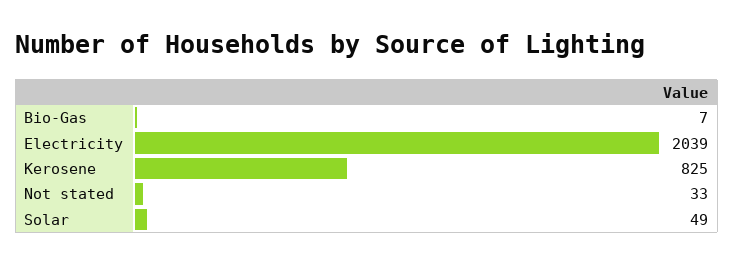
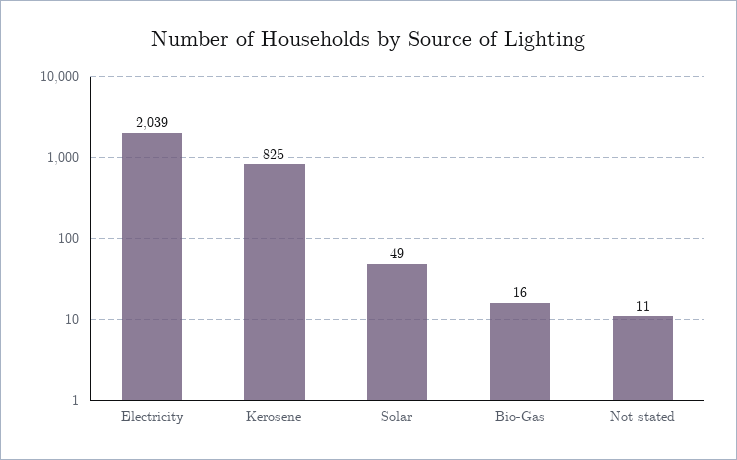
Bio-Gas: 7 -> 16
Not stated: 33 -> 11

